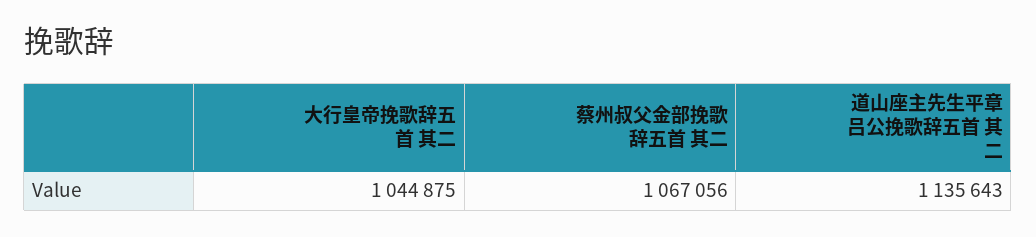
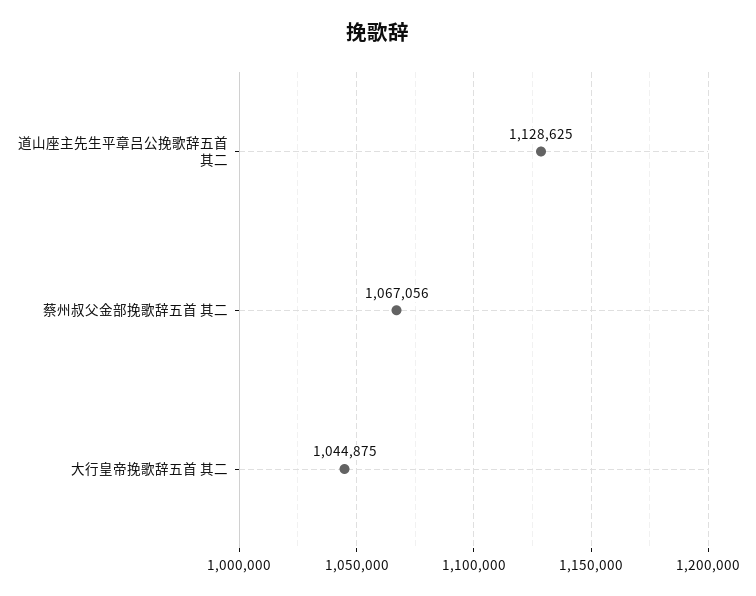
道山座主先生平章吕公挽歌辞五首 其二: 1135643 -> 1128625

